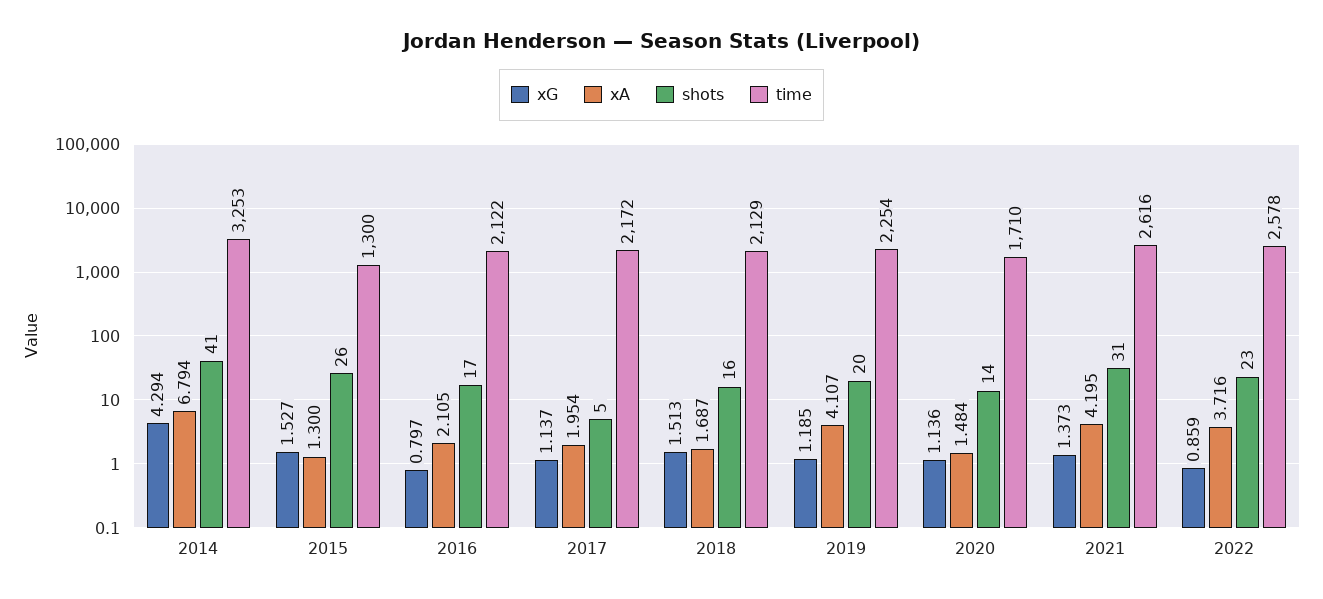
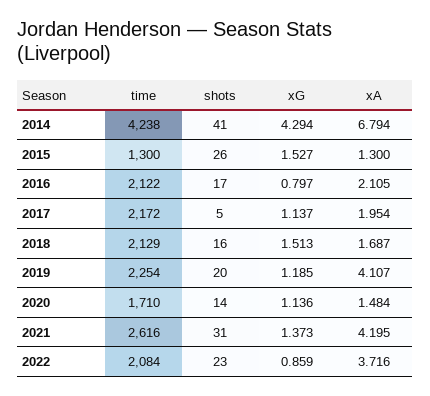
time, 2014: 3253 -> 4238
time, 2022: 2578 -> 2084

